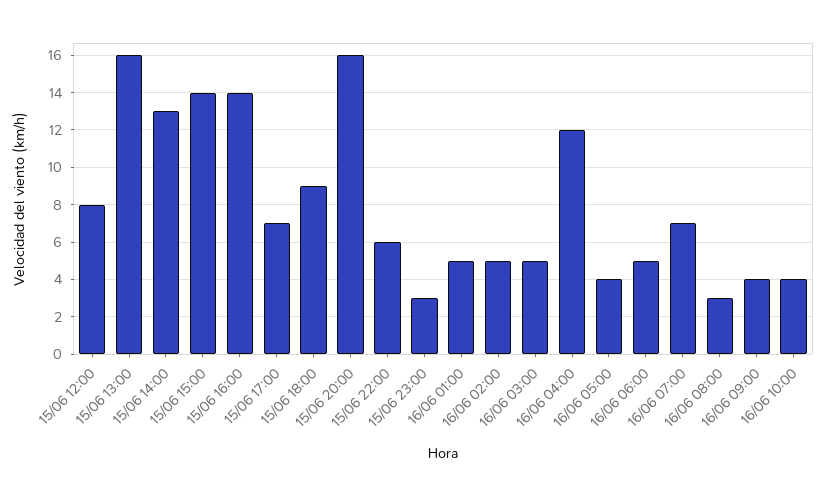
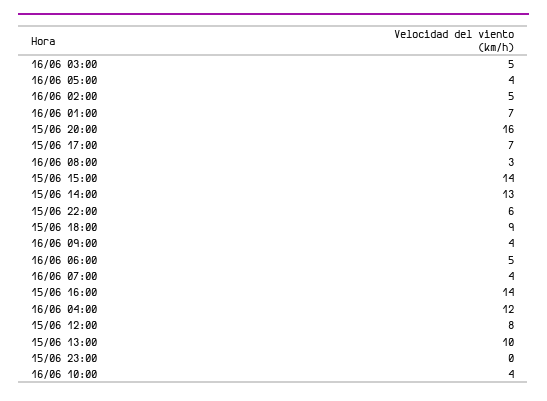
15/06 13:00: 16 -> 10
15/06 23:00: 3 -> 0
16/06 01:00: 5 -> 7
16/06 07:00: 7 -> 4

